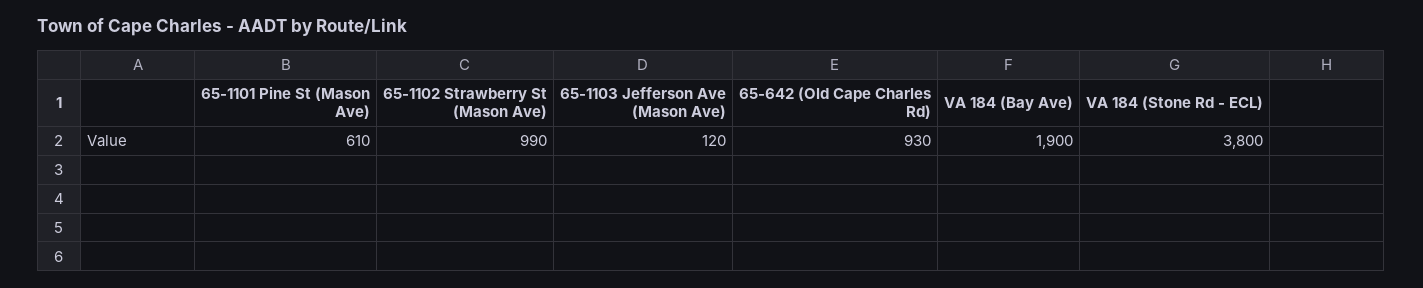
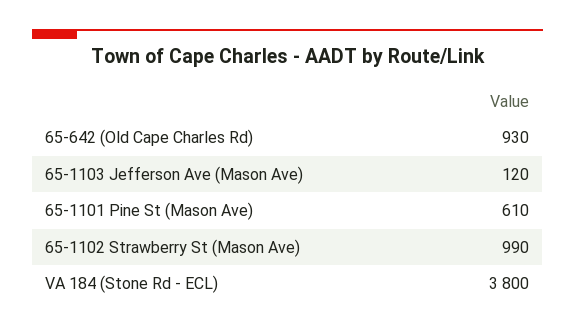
VA 184 (Bay Ave): 1900 -> none

